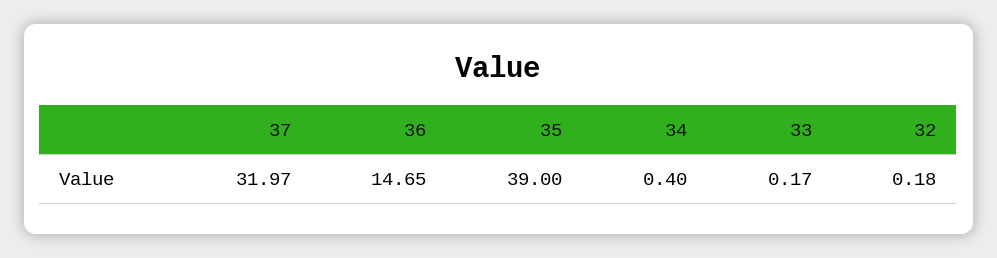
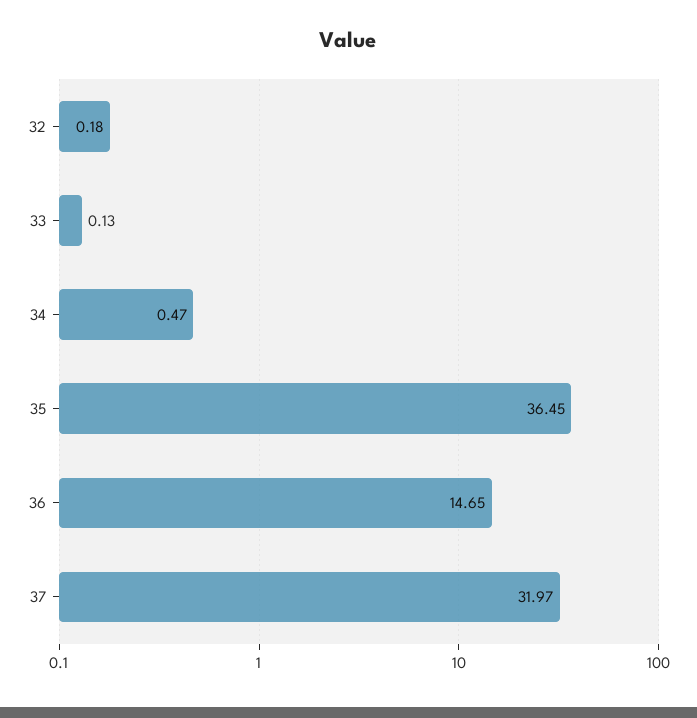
35: 39 -> 36.45
34: 0.4 -> 0.47
33: 0.17 -> 0.13

